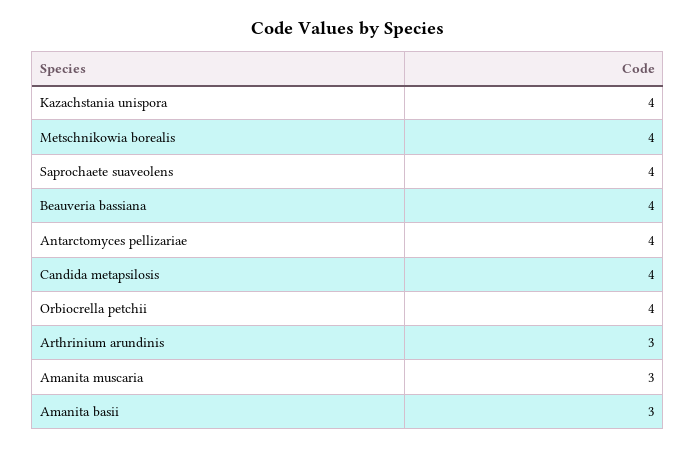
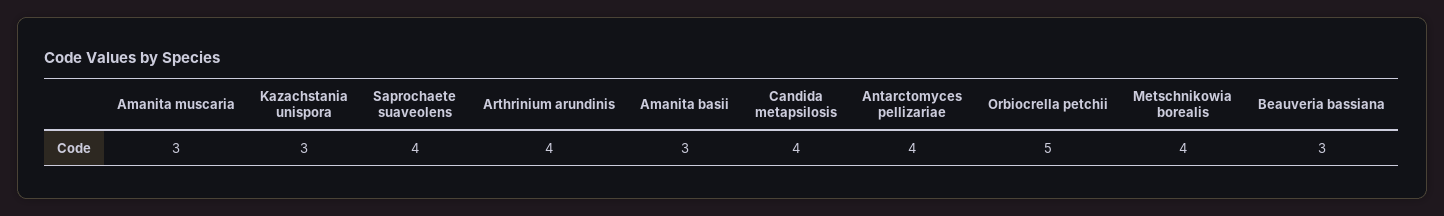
Kazachstania unispora: 4 -> 3
Beauveria bassiana: 4 -> 3
Orbiocrella petchii: 4 -> 5
Arthrinium arundinis: 3 -> 4

